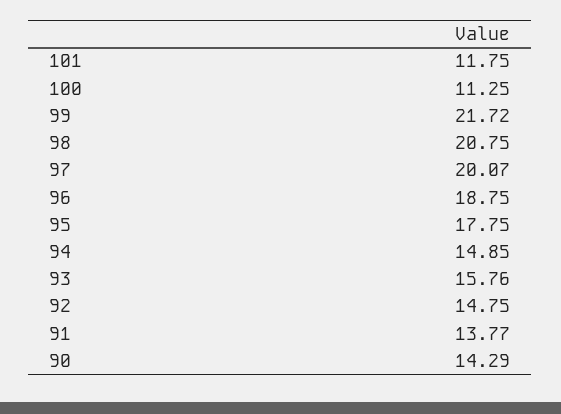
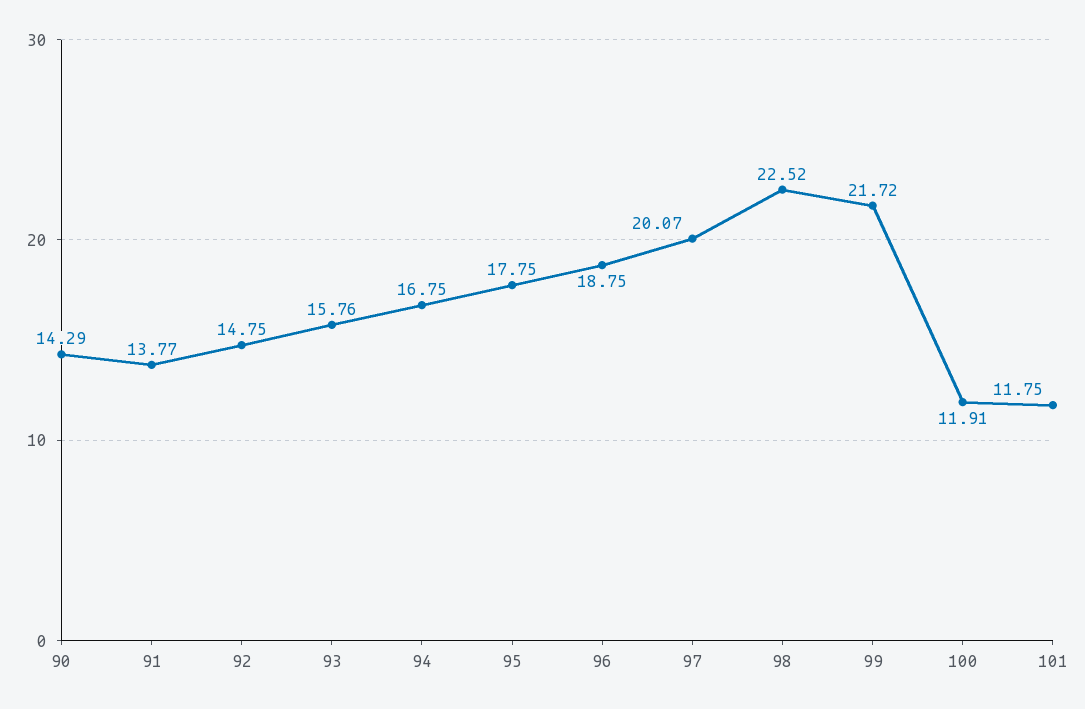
100: 11.25 -> 11.91
98: 20.75 -> 22.52
94: 14.85 -> 16.75

